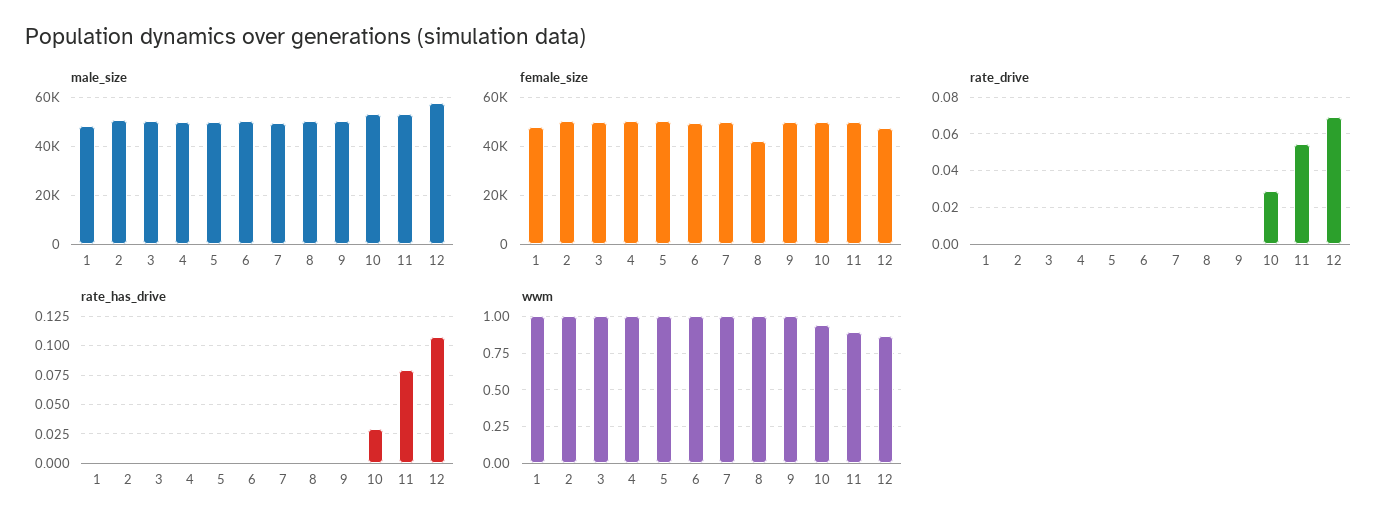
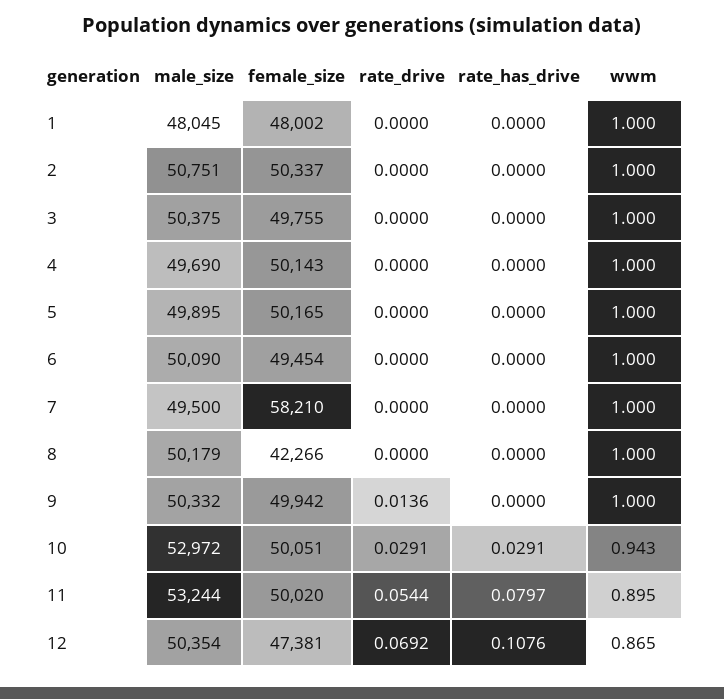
male_size, 12: 57500 -> 50354
female_size, 7: 50000 -> 58210
rate_drive, 9: 0 -> 0.0136

